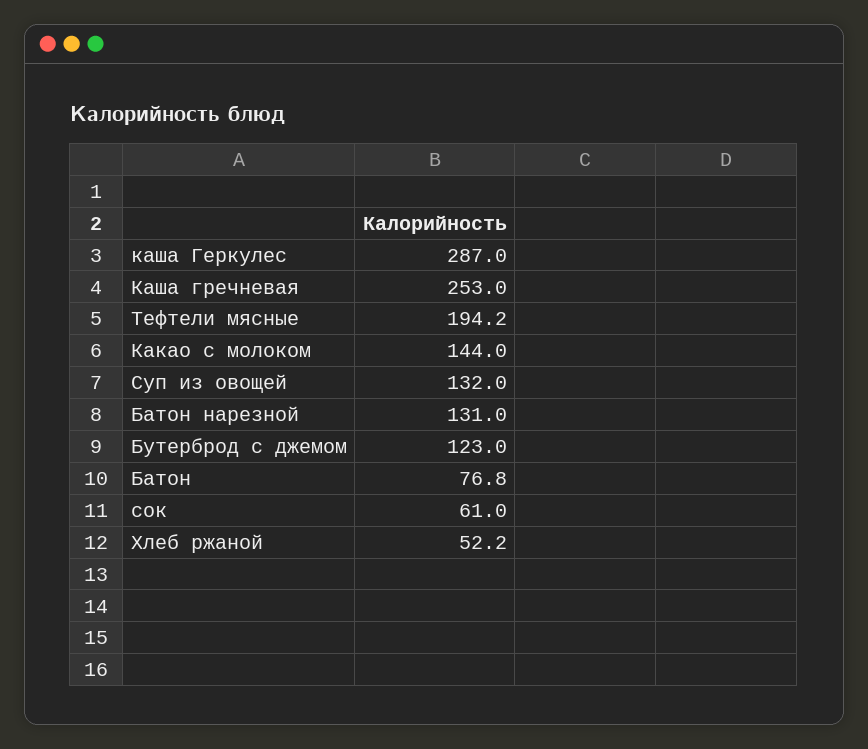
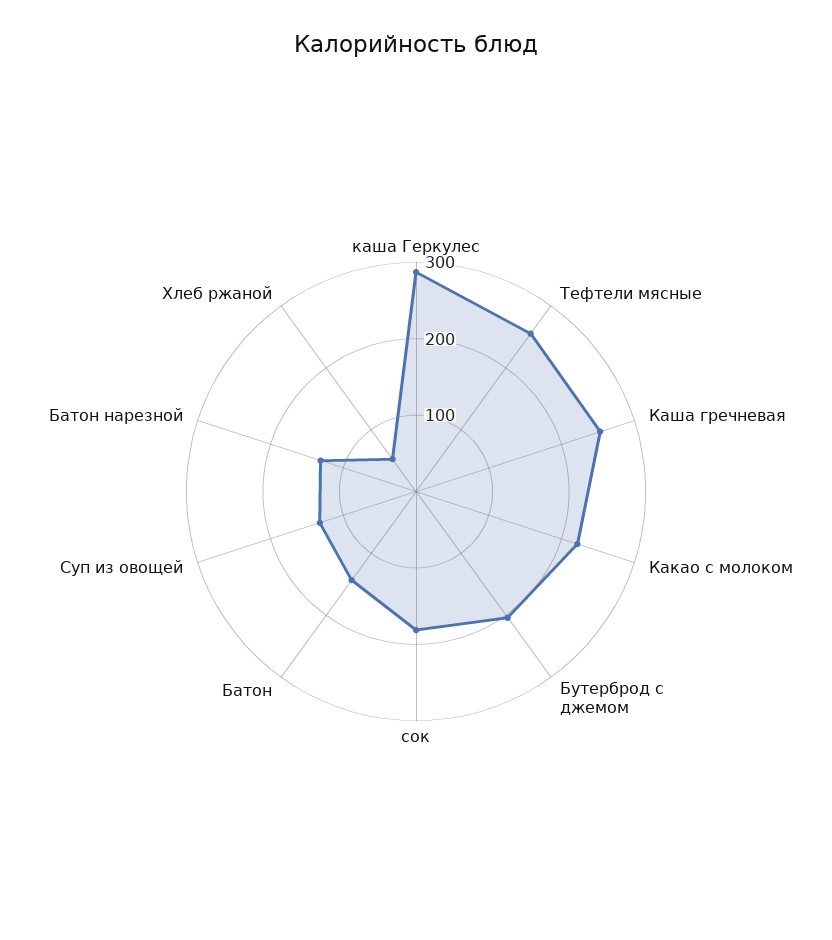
Тефтели мясные: 194.2 -> 260
Какао с молоком: 144 -> 220
Бутерброд с джемом: 123 -> 200
Батон: 76.8 -> 140
сок: 61 -> 180

